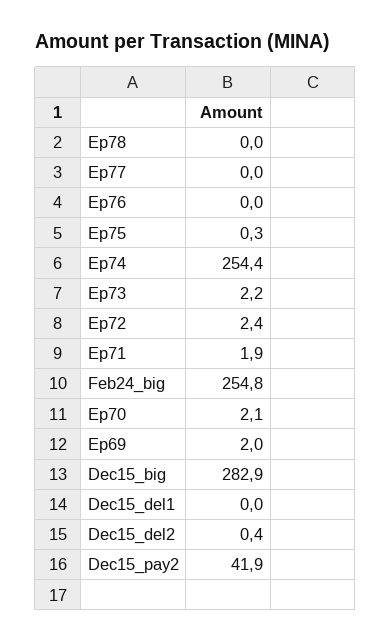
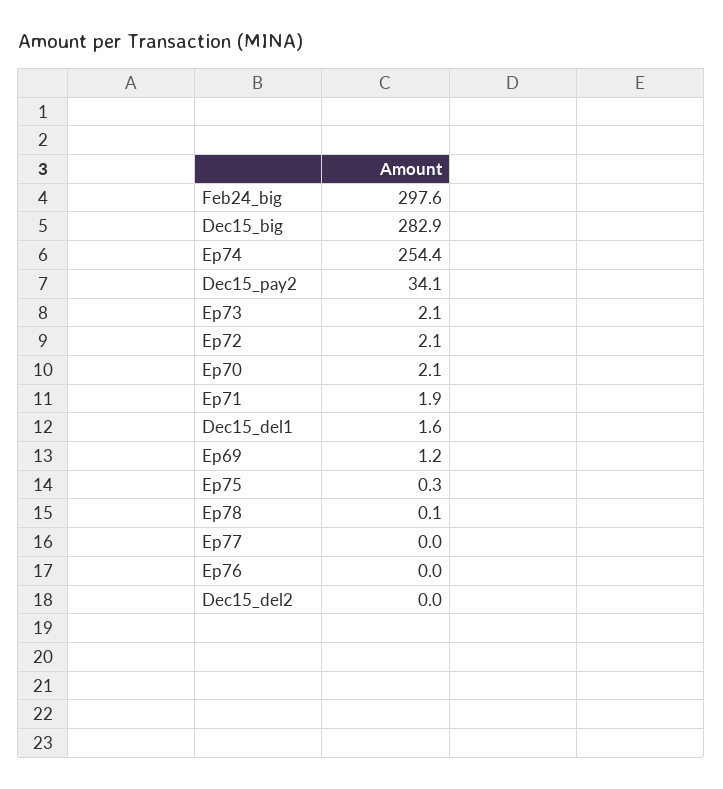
Ep78: 0 -> 0.1
Ep73: 2.2 -> 2.1
Ep72: 2.4 -> 2.1
Feb24_big: 254.8 -> 297.6
Ep69: 2 -> 1.2
Dec15_del1: 0 -> 1.6
Dec15_del2: 0.4 -> 0
Dec15_pay2: 41.9 -> 34.1

